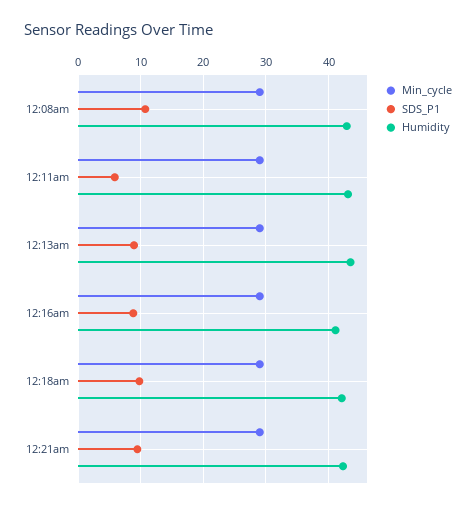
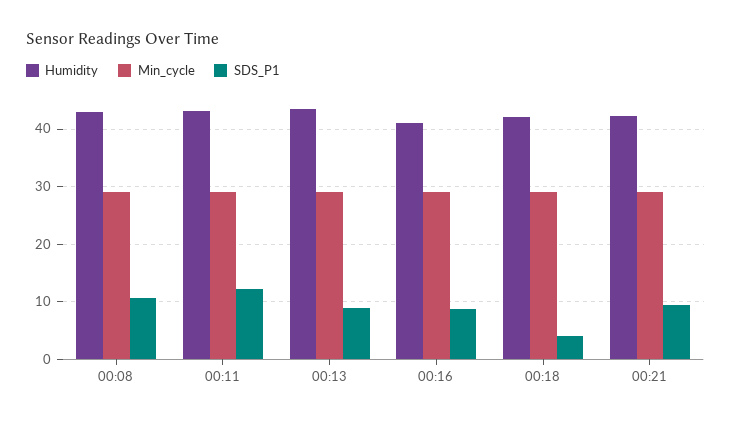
SDS_P1, 12:11am: 6 -> 12
SDS_P1, 12:18am: 10 -> 4

